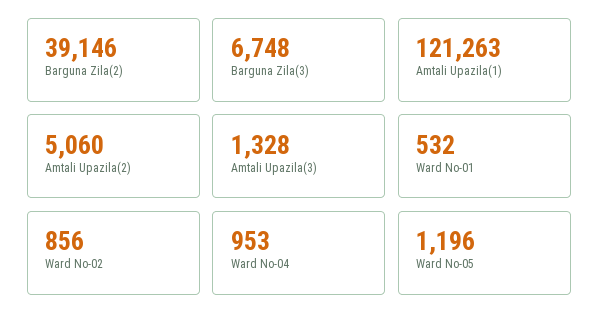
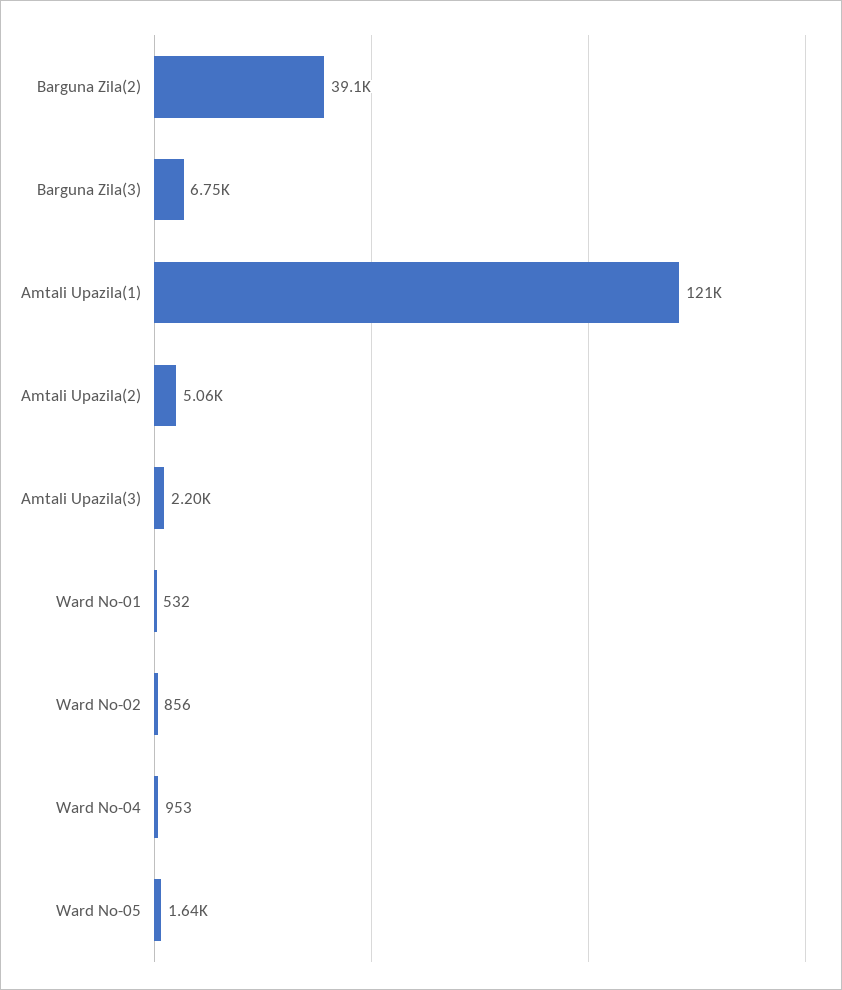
Amtali Upazila(3): 1328 -> 2200
Ward No-05: 1196 -> 1640

